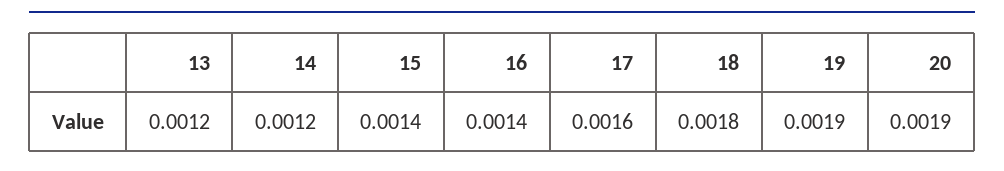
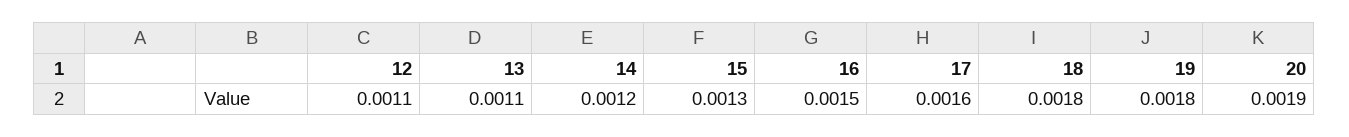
13: 0.0012 -> 0.0011
15: 0.0014 -> 0.0013
16: 0.0014 -> 0.0015
19: 0.0019 -> 0.0018
12: none -> 0.0011

